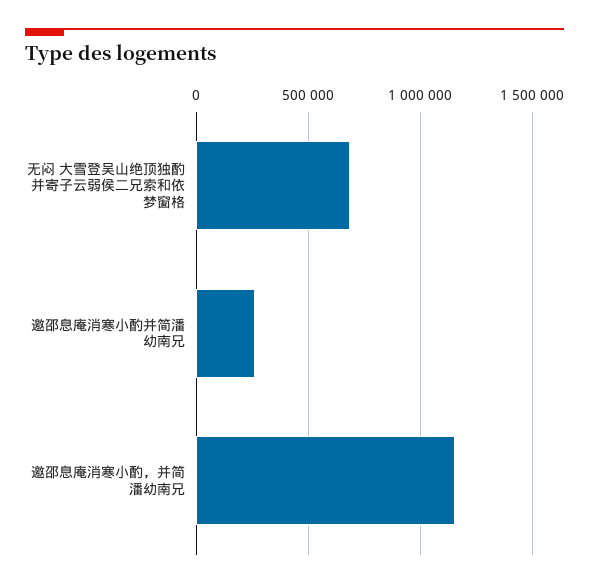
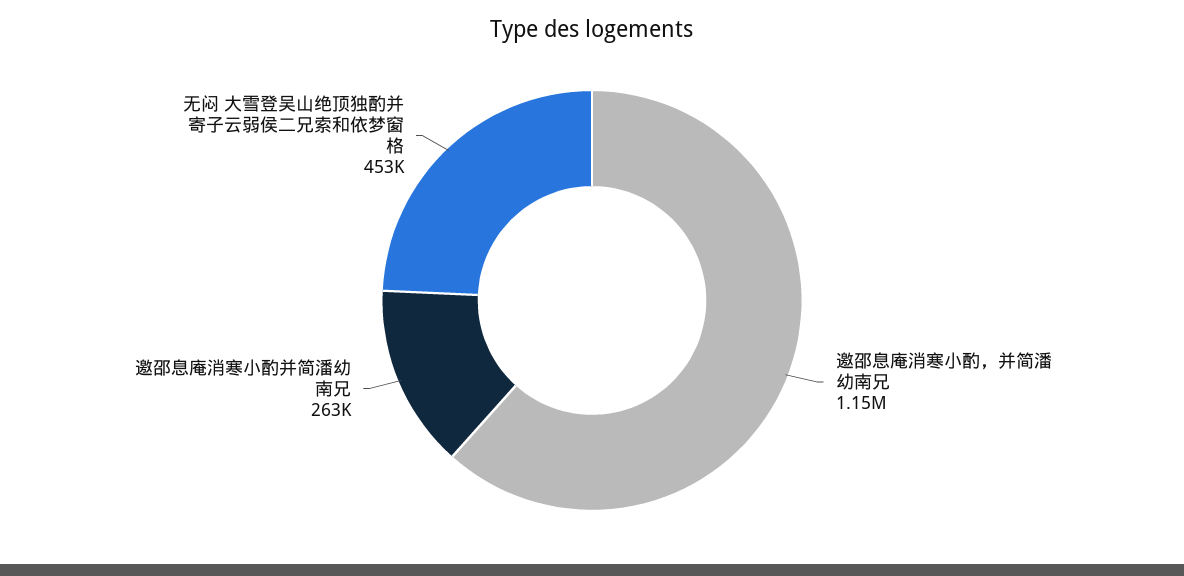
无闷 大雪登吴山绝顶独酌并寄子云弱侯二兄索和依梦窗格: 700000 -> 453000

